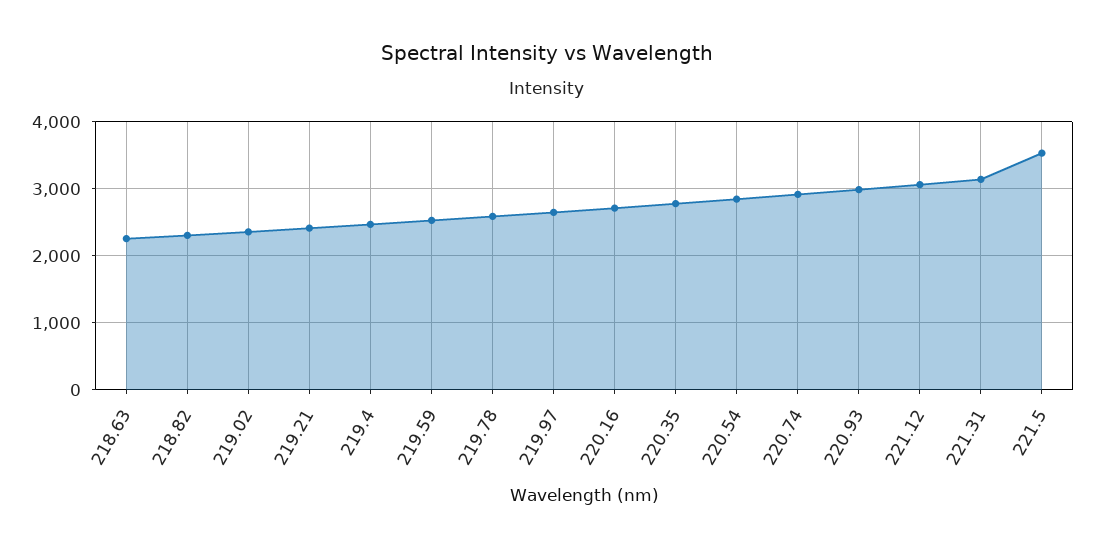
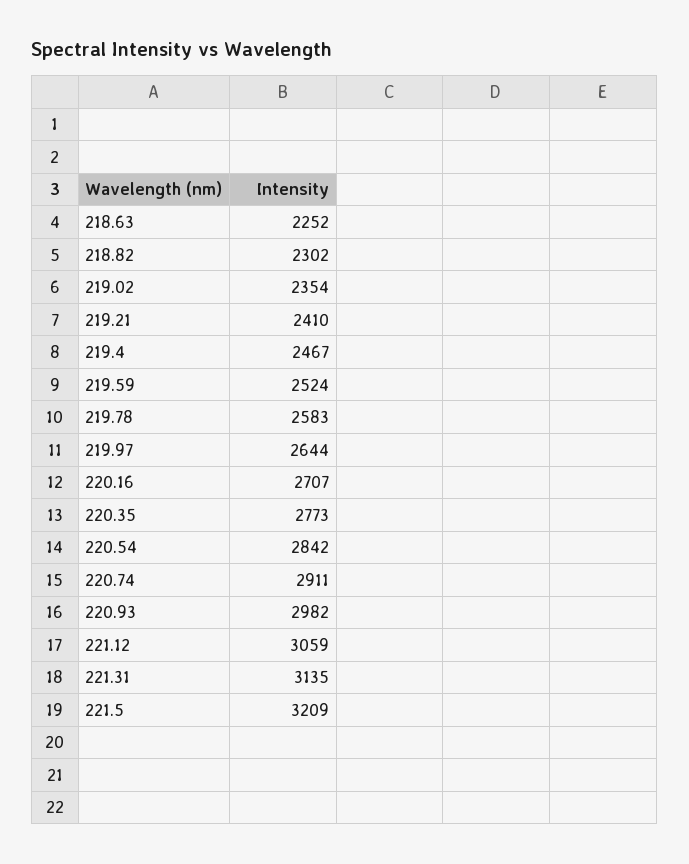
221.5: 3500 -> 3209

